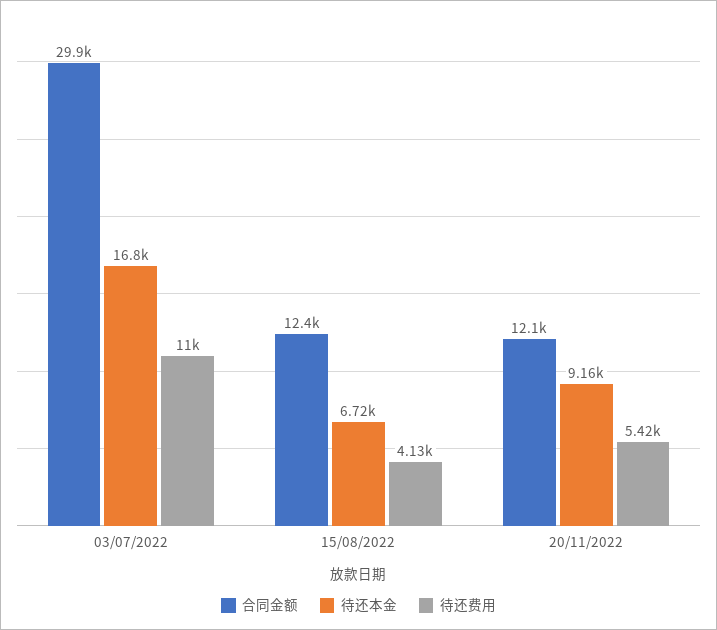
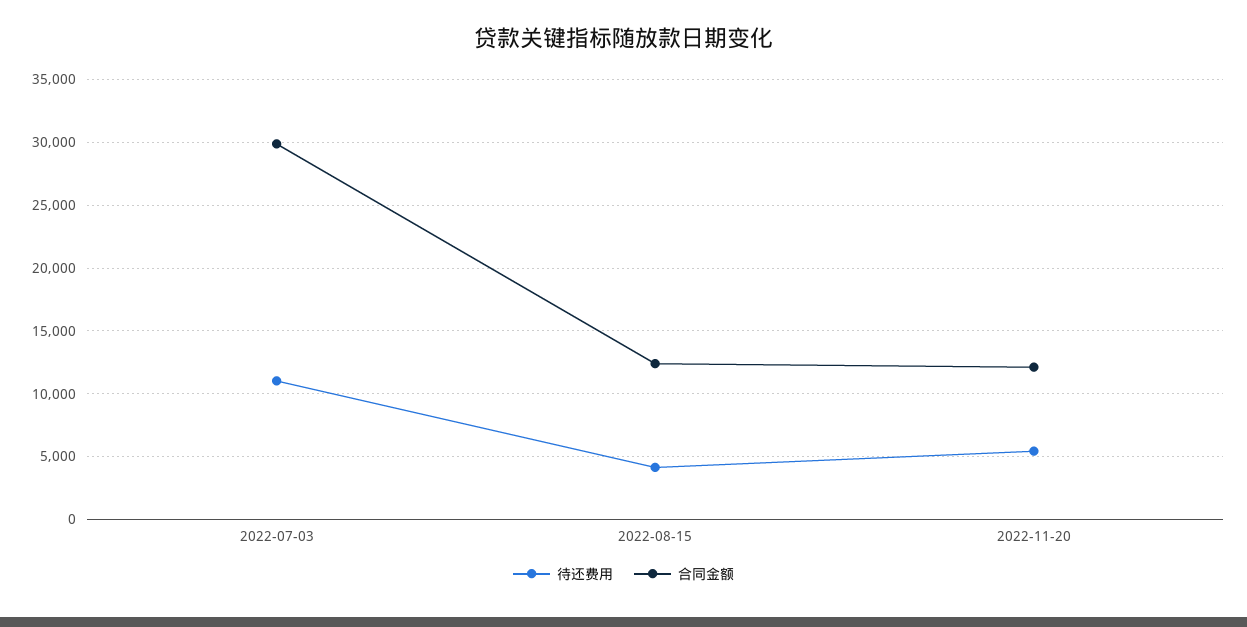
待还本金, 03/07/2022: 16800 -> none
待还本金, 15/08/2022: 6720 -> none
待还本金, 20/11/2022: 9160 -> none

